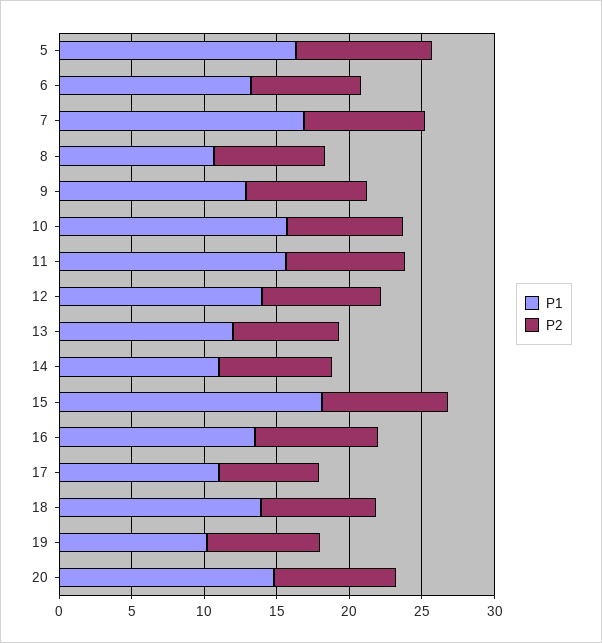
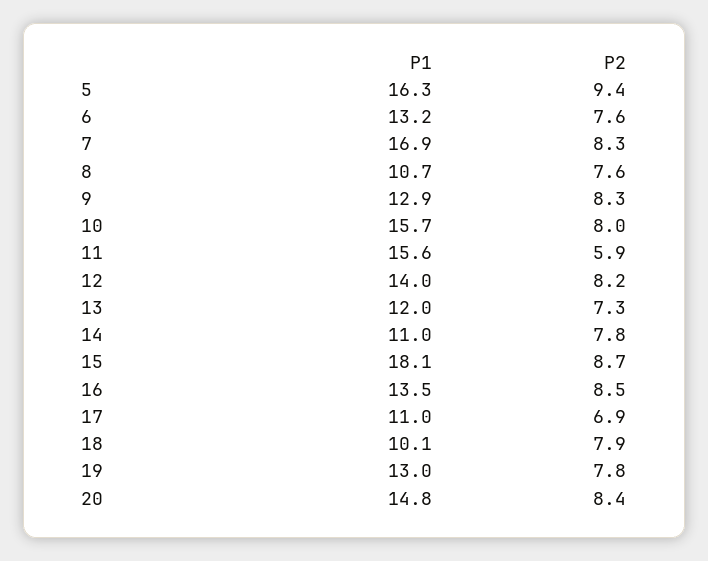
P2, 11: 8 -> 5.9
P1, 18: 14 -> 10.1
P1, 19: 10 -> 13

